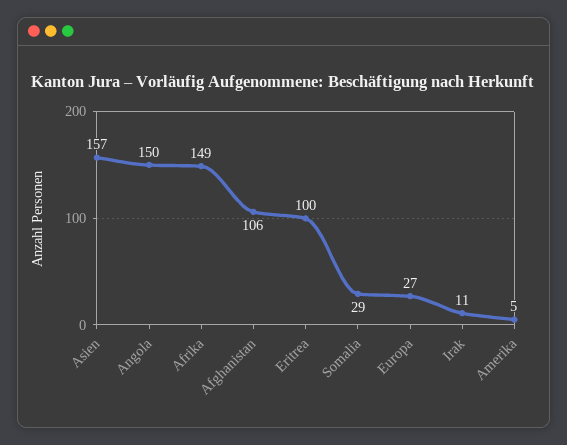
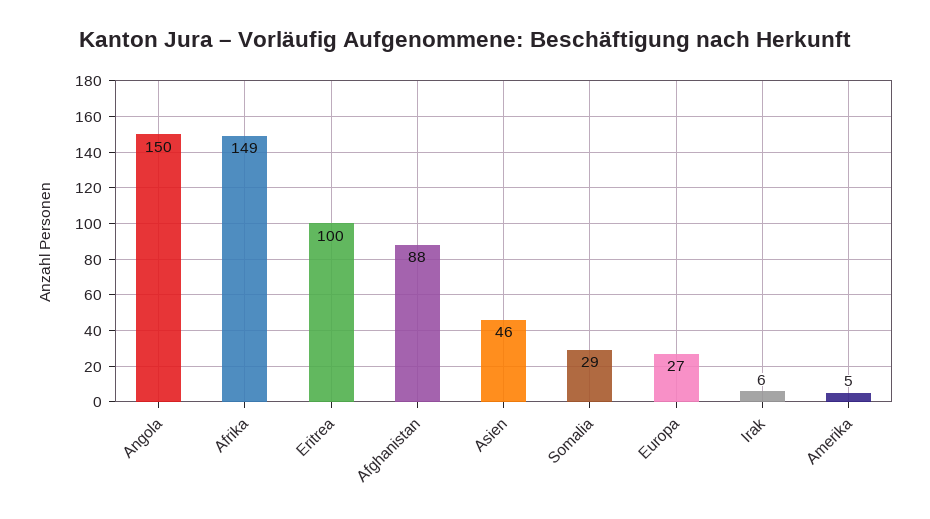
Asien: 157 -> 46
Afghanistan: 106 -> 88
Irak: 11 -> 6

